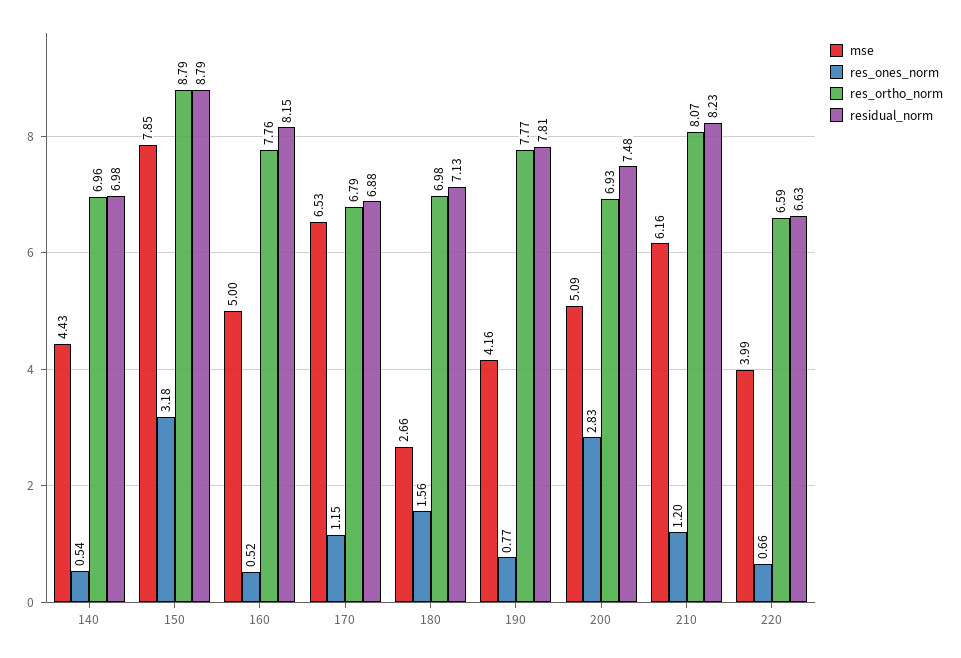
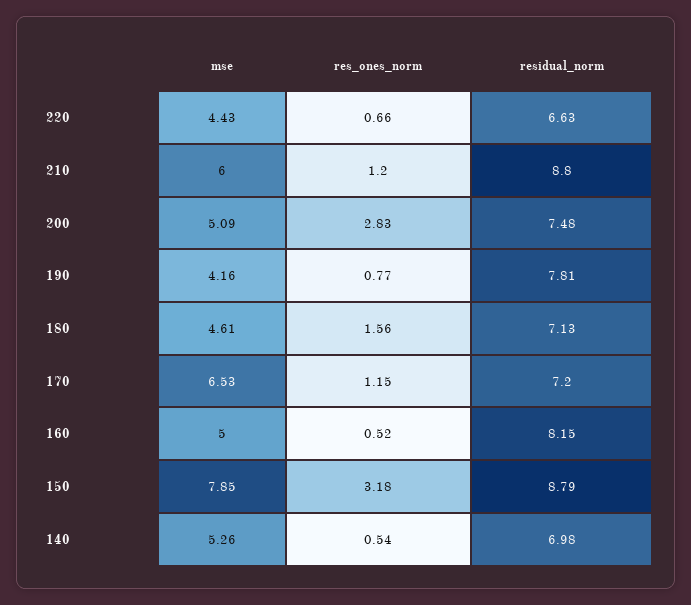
mse, 140: 4.43 -> 5.26
res_ortho_norm, 140: 6.96 -> none
res_ortho_norm, 150: 8.79 -> none
res_ortho_norm, 160: 7.76 -> none
res_ortho_norm, 170: 6.79 -> none
residual_norm, 170: 6.88 -> 7.2
mse, 180: 2.66 -> 4.61
res_ortho_norm, 180: 6.98 -> none
res_ortho_norm, 190: 7.77 -> none
res_ortho_norm, 200: 6.93 -> none
mse, 210: 6.16 -> 6
res_ortho_norm, 210: 8.07 -> none
residual_norm, 210: 8.23 -> 8.8
mse, 220: 3.99 -> 4.43
res_ortho_norm, 220: 6.59 -> none

